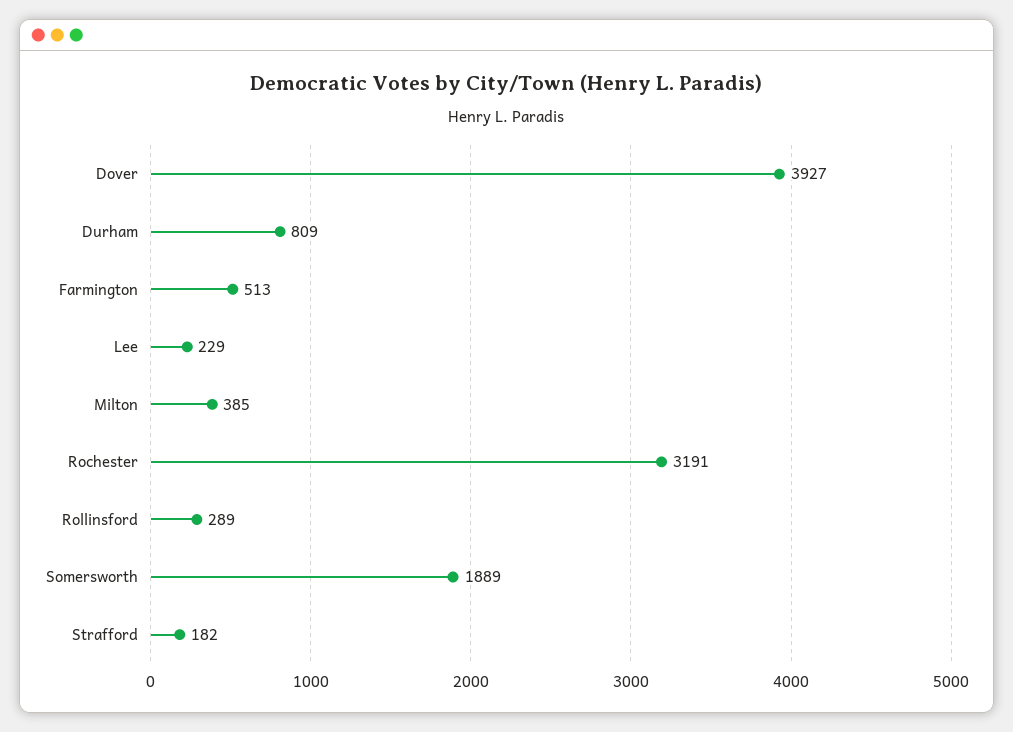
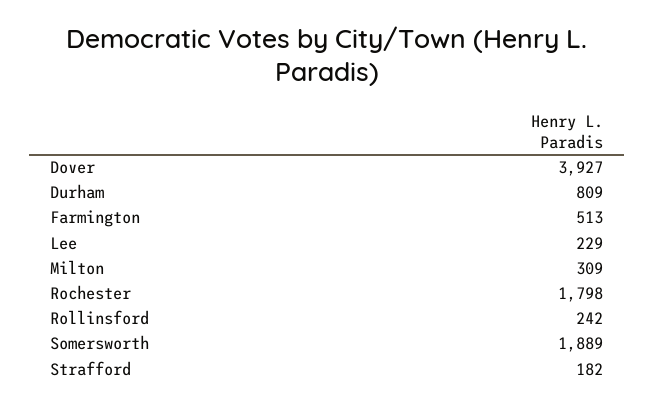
Milton: 385 -> 309
Rochester: 3191 -> 1798
Rollinsford: 289 -> 242

